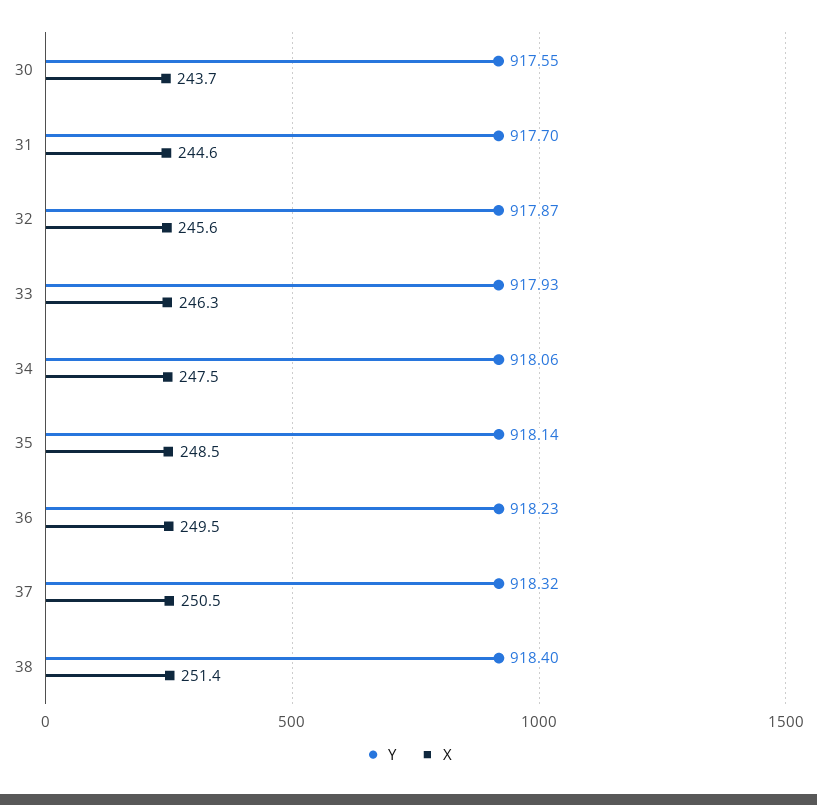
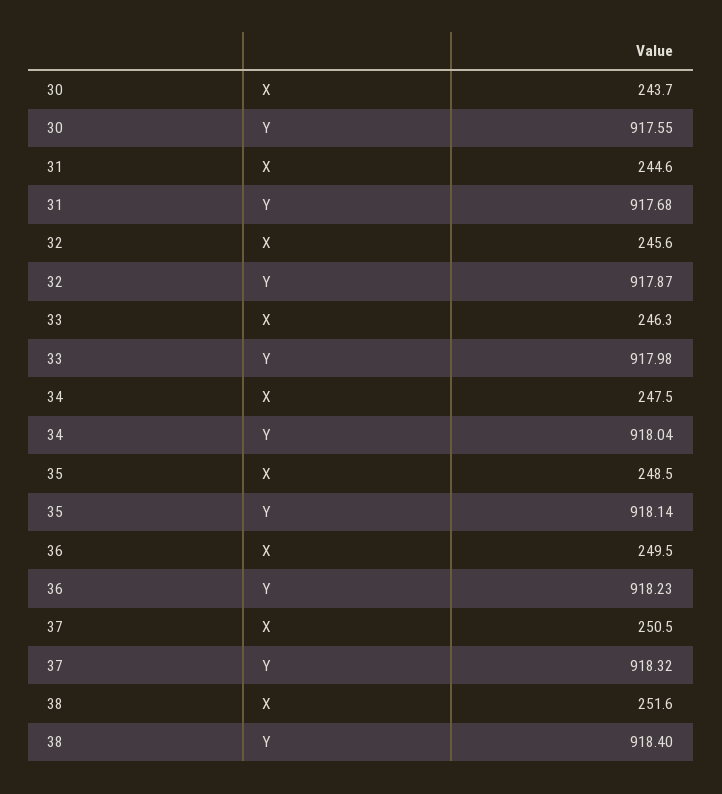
Y, 31: 917.7 -> 917.68
Y, 33: 917.93 -> 917.98
Y, 34: 918.06 -> 918.04
X, 38: 251.4 -> 251.6

